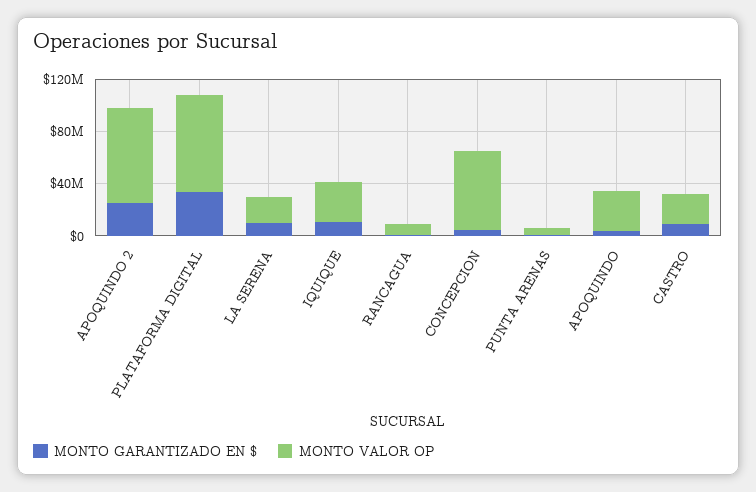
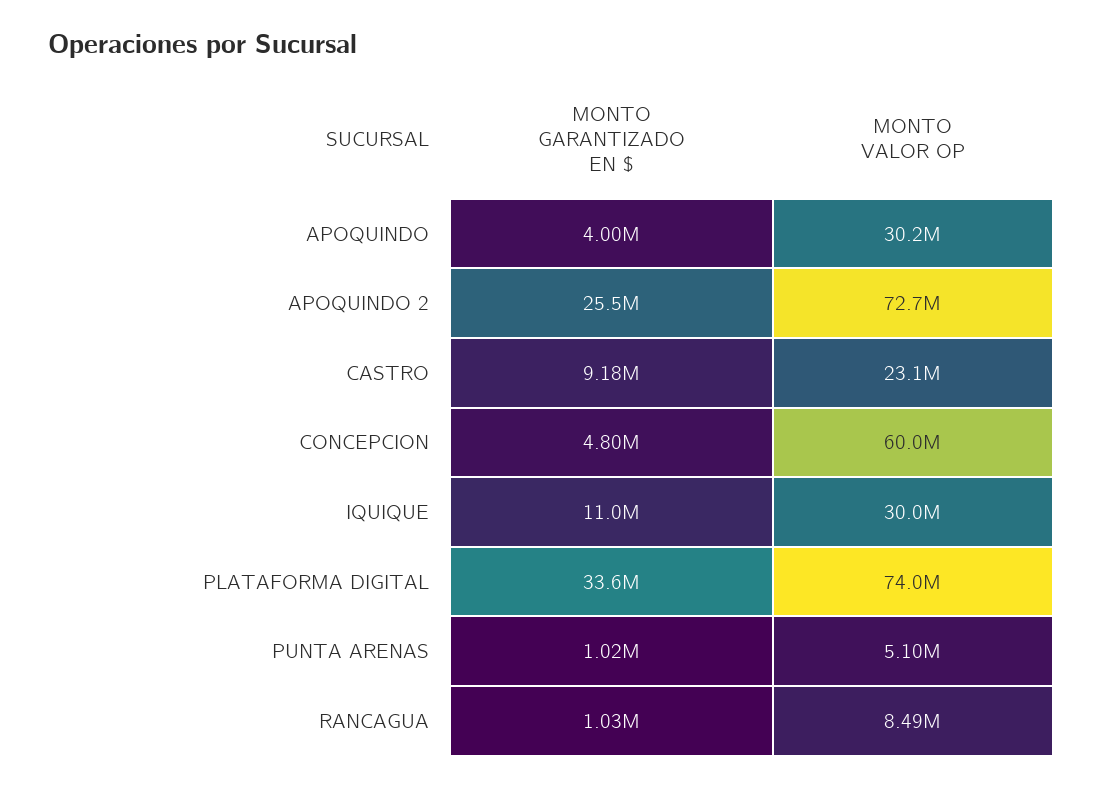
MONTO GARANTIZADO EN $, LA SERENA: 10000000 -> none
MONTO VALOR OP, LA SERENA: 20000000 -> none

